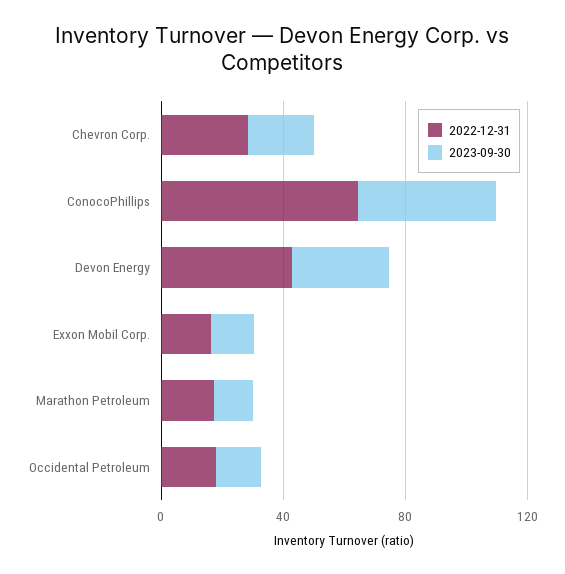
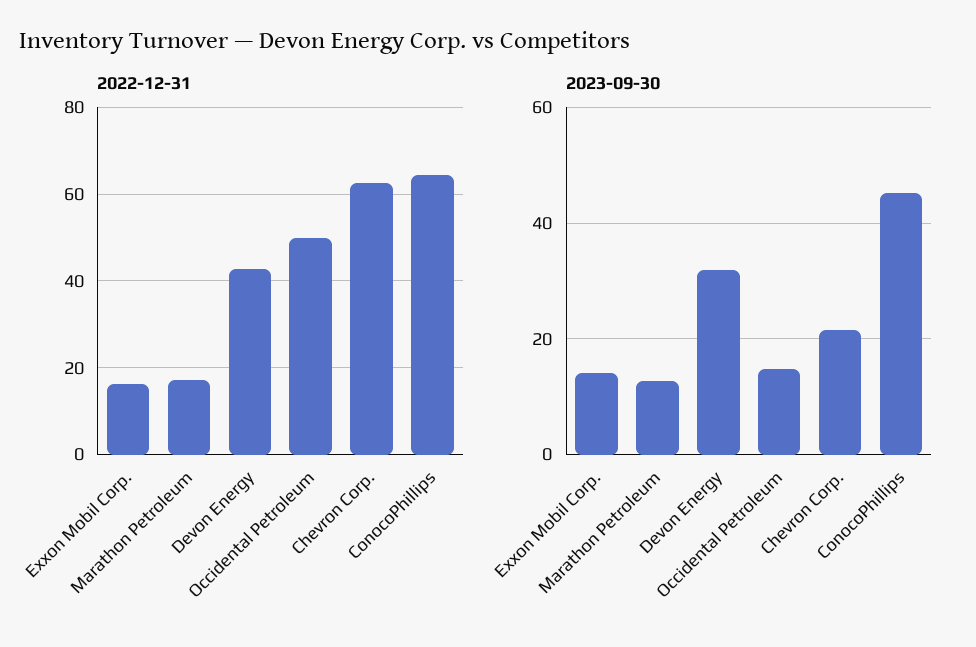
2022-12-31, Chevron Corp.: 30 -> 62
2022-12-31, Occidental Petroleum: 20 -> 50

